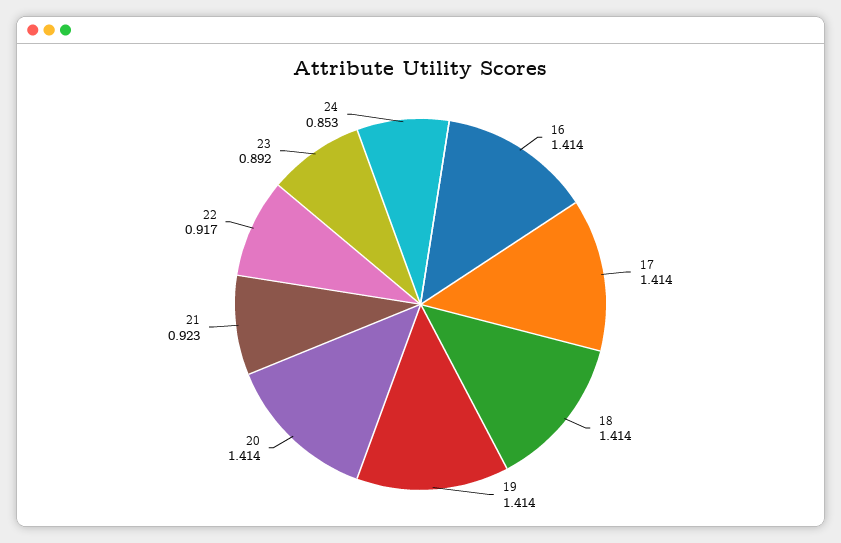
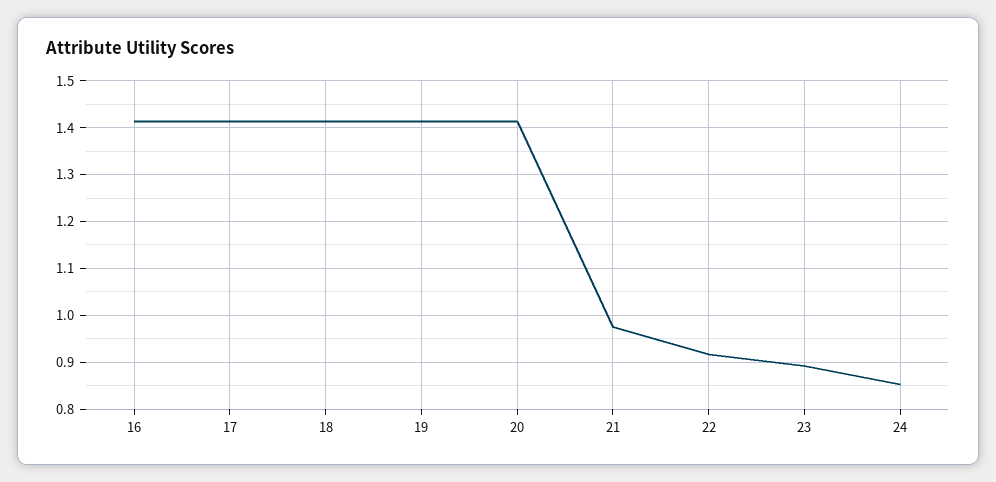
21: 0.923 -> 0.98

